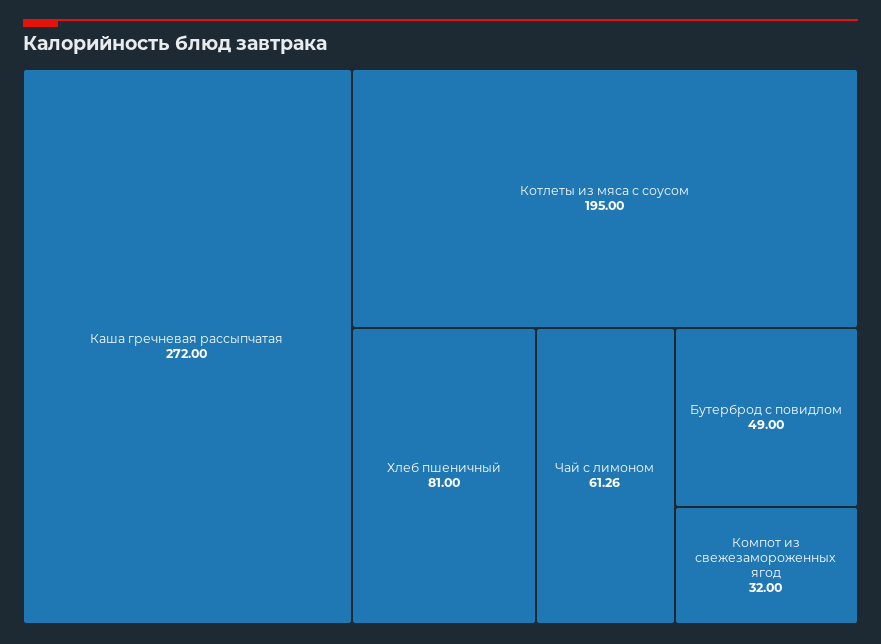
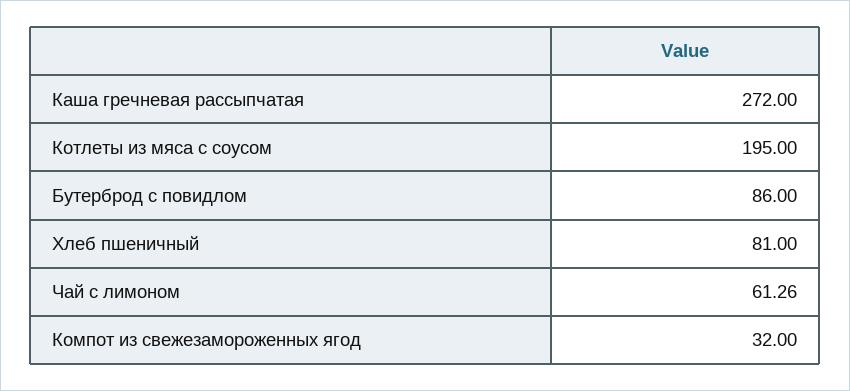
Бутерброд с повидлом: 49 -> 86

